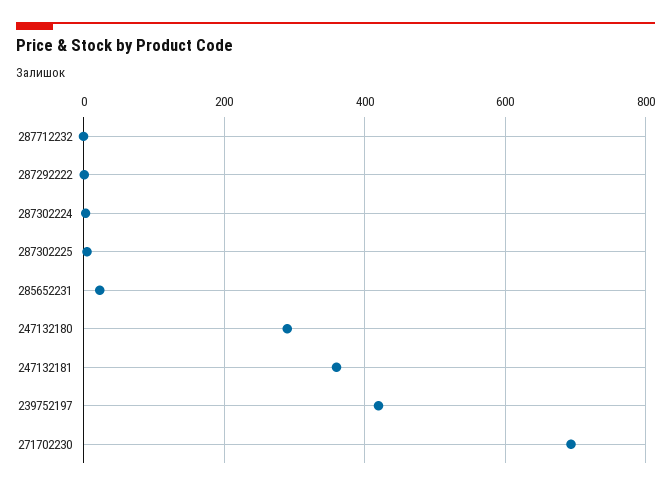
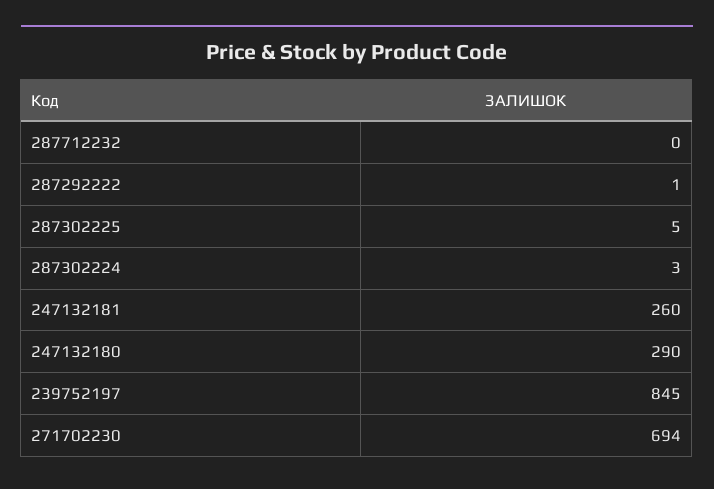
285652231: 20 -> none
247132181: 360 -> 260
239752197: 420 -> 845

